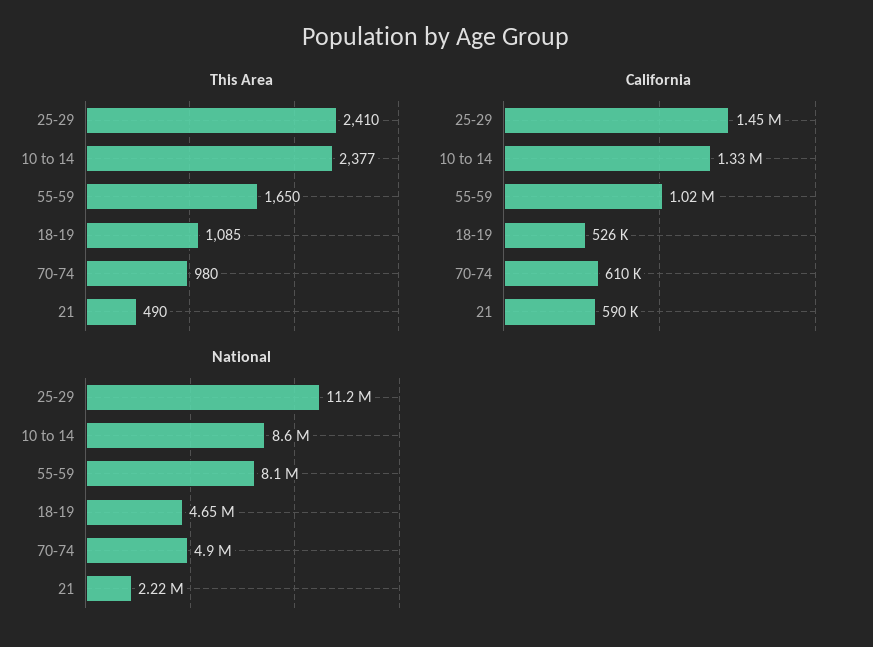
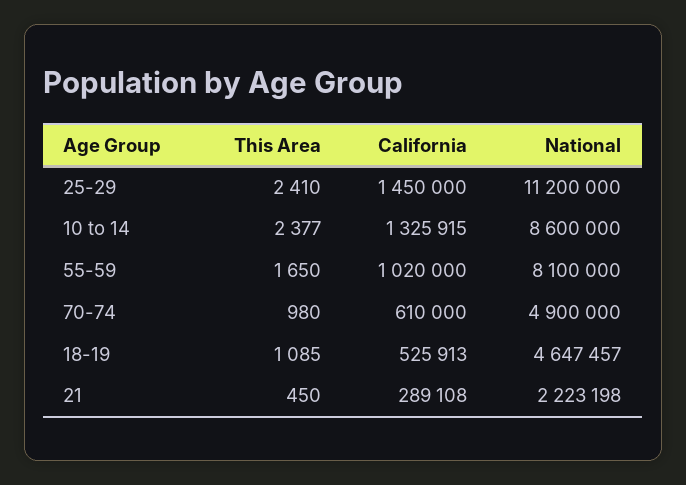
This Area, 21: 490 -> 450
California, 21: 590000 -> 289108

